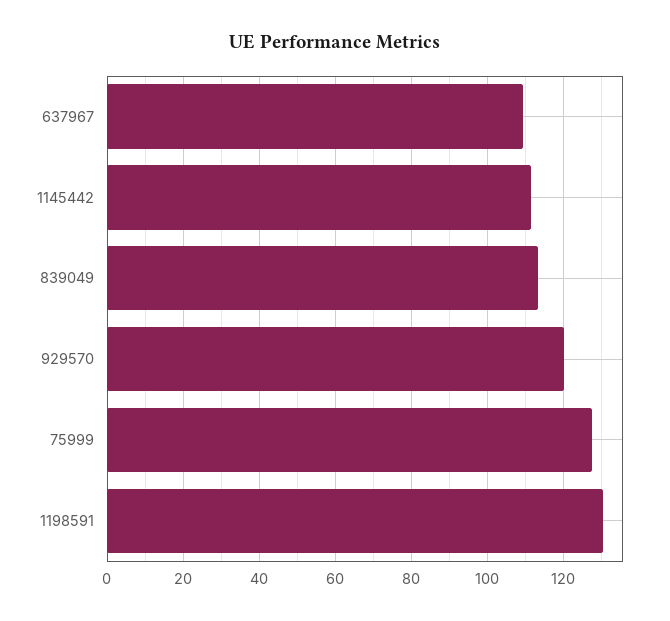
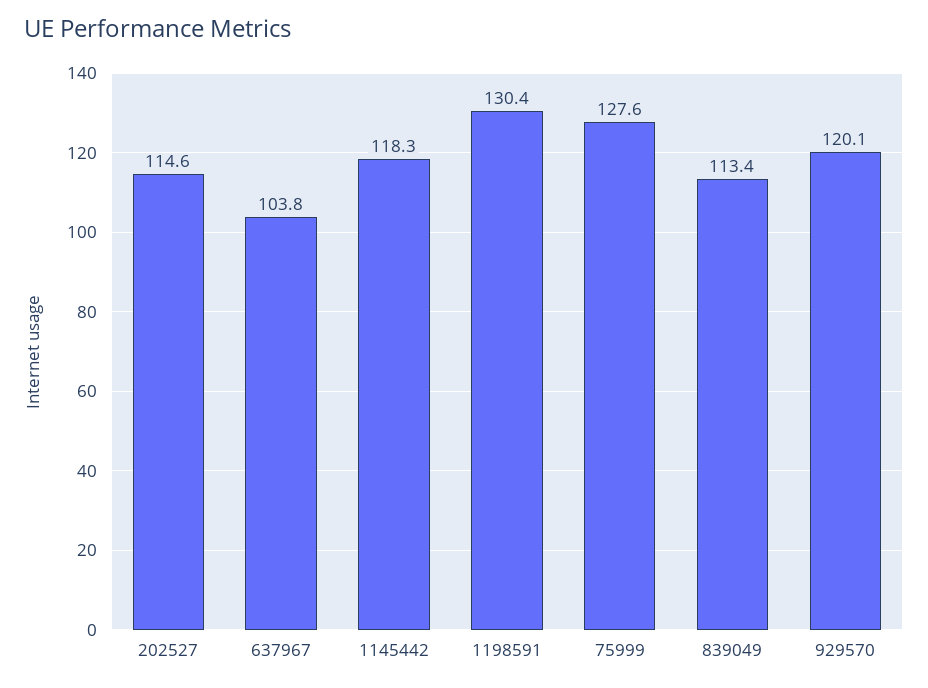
637967: 110 -> 103.8
1145442: 112 -> 118.3
202527: none -> 114.6

